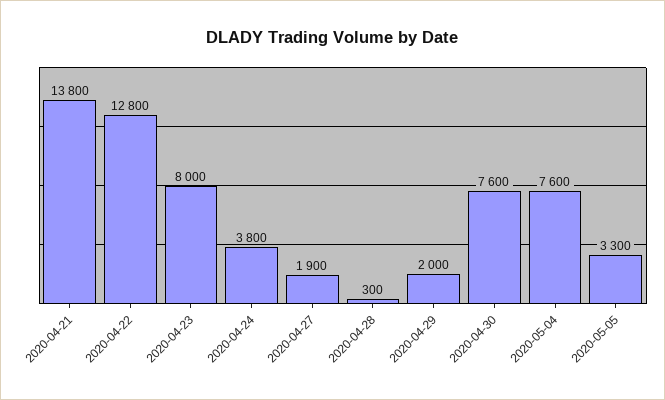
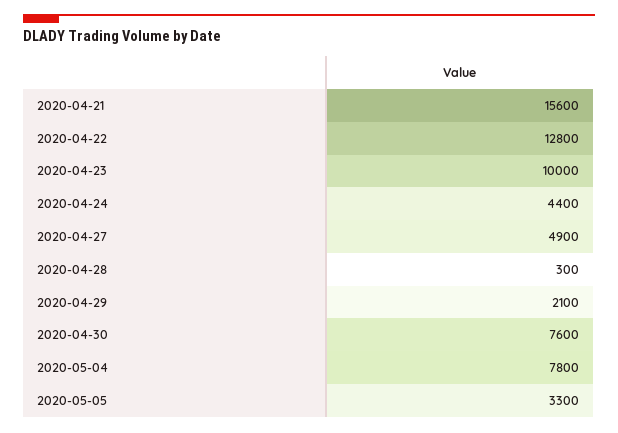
2020-04-21: 13800 -> 15600
2020-04-23: 8000 -> 10000
2020-04-24: 3800 -> 4400
2020-04-27: 1900 -> 4900
2020-04-29: 2000 -> 2100
2020-05-04: 7600 -> 7800

